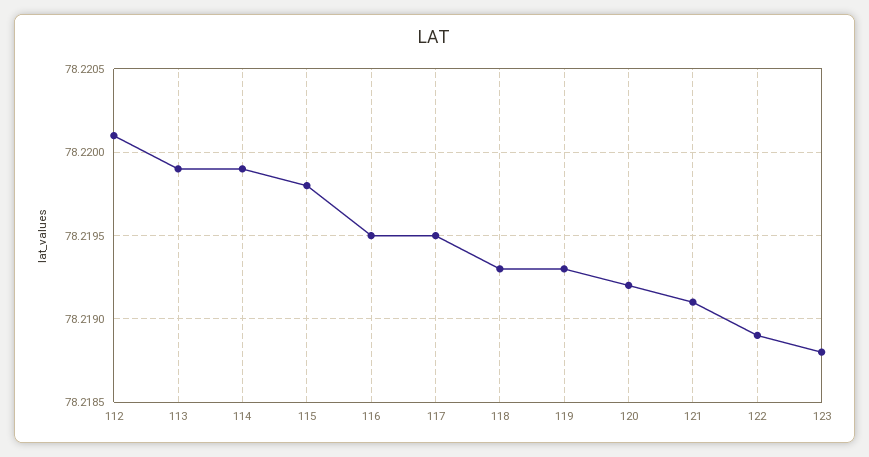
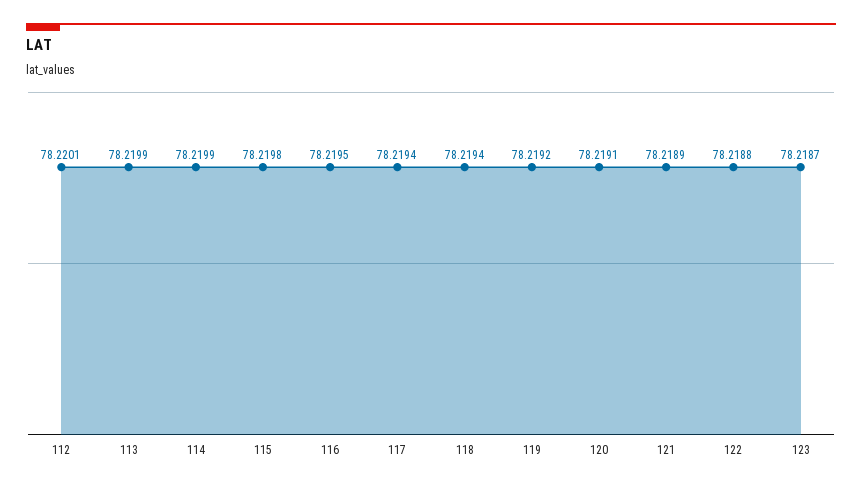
117: 78.2195 -> 78.2194
118: 78.2193 -> 78.2194
119: 78.2193 -> 78.2192
120: 78.2192 -> 78.2191
121: 78.2191 -> 78.2189
122: 78.2189 -> 78.2188
123: 78.2188 -> 78.2187

